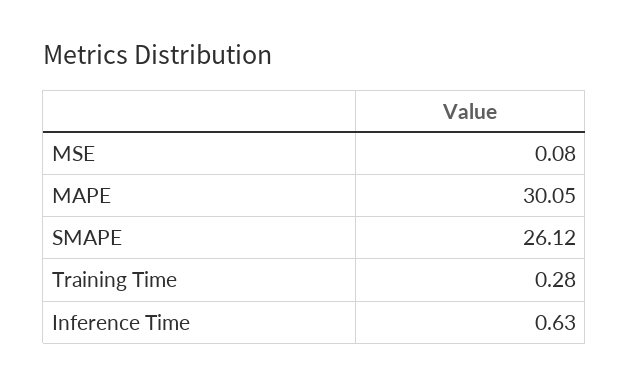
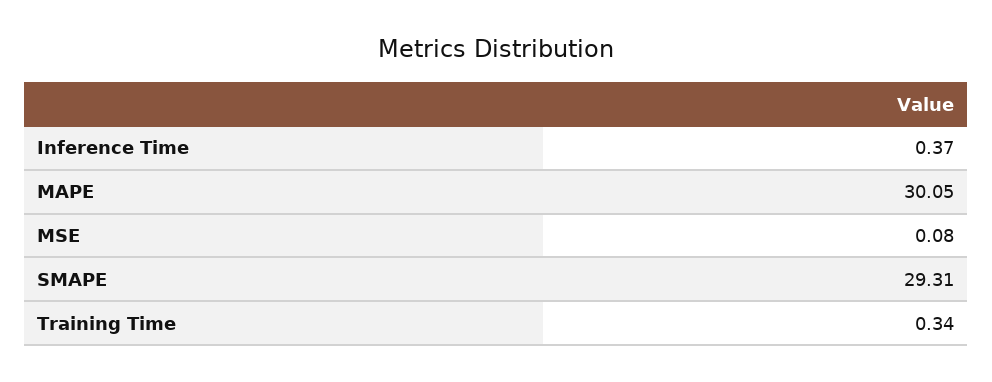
SMAPE: 26.12 -> 29.31
Training Time: 0.28 -> 0.34
Inference Time: 0.63 -> 0.37

